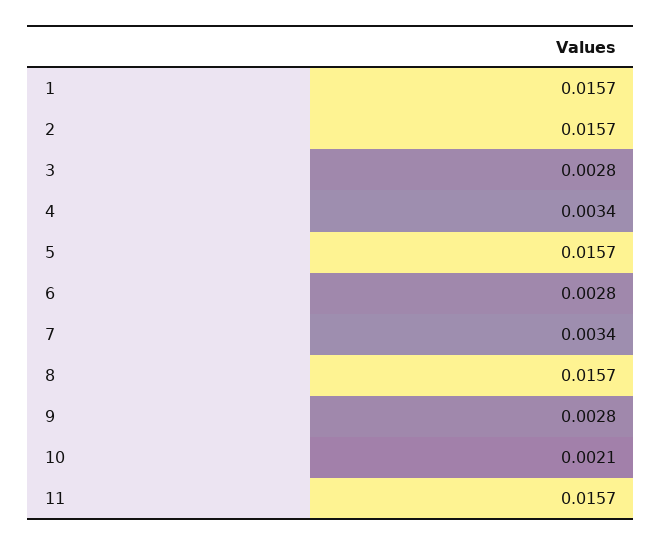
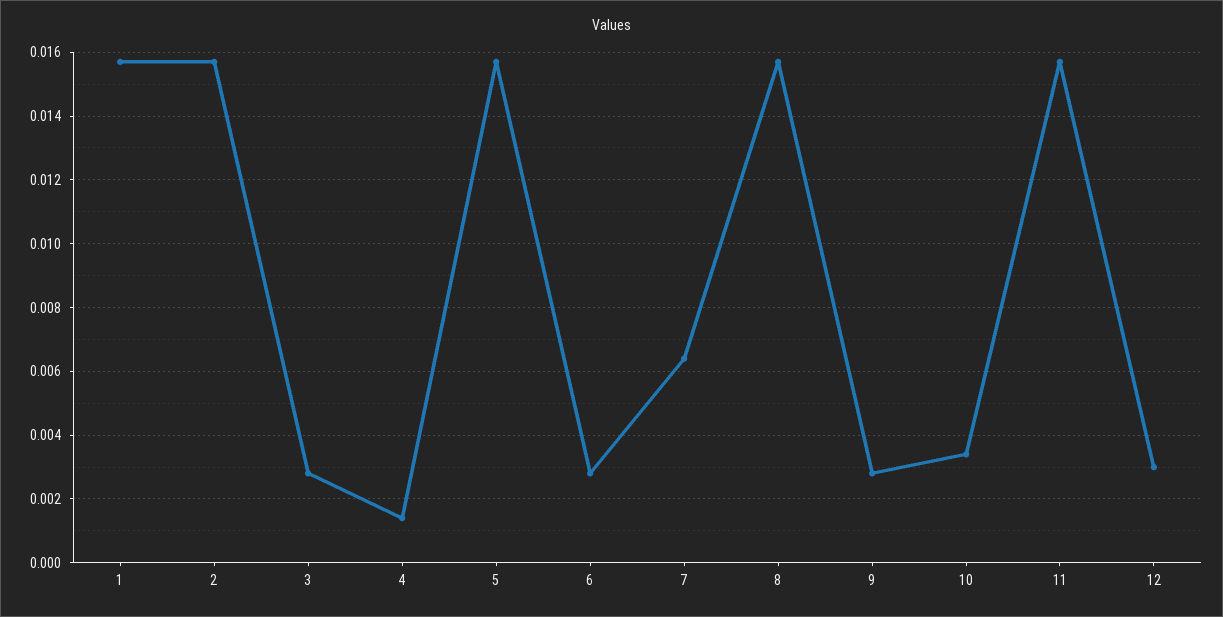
4: 0.0034 -> 0.0015
7: 0.0034 -> 0.0065
10: 0.0021 -> 0.0035
12: none -> 0.003

